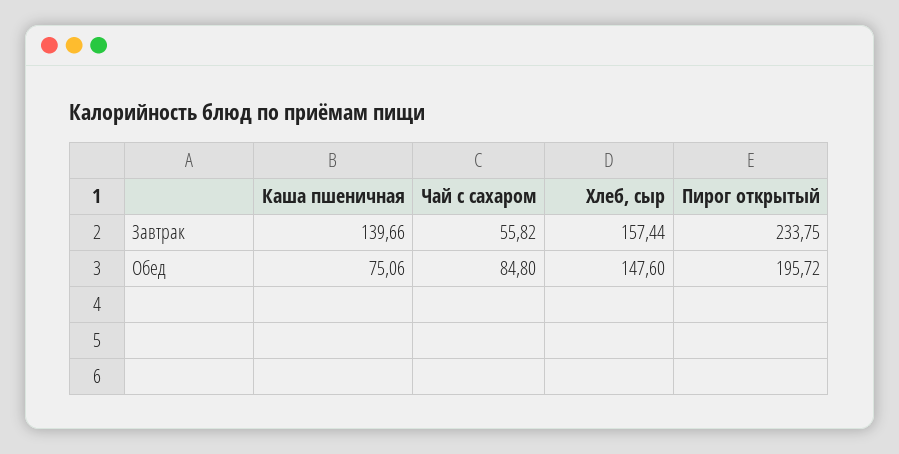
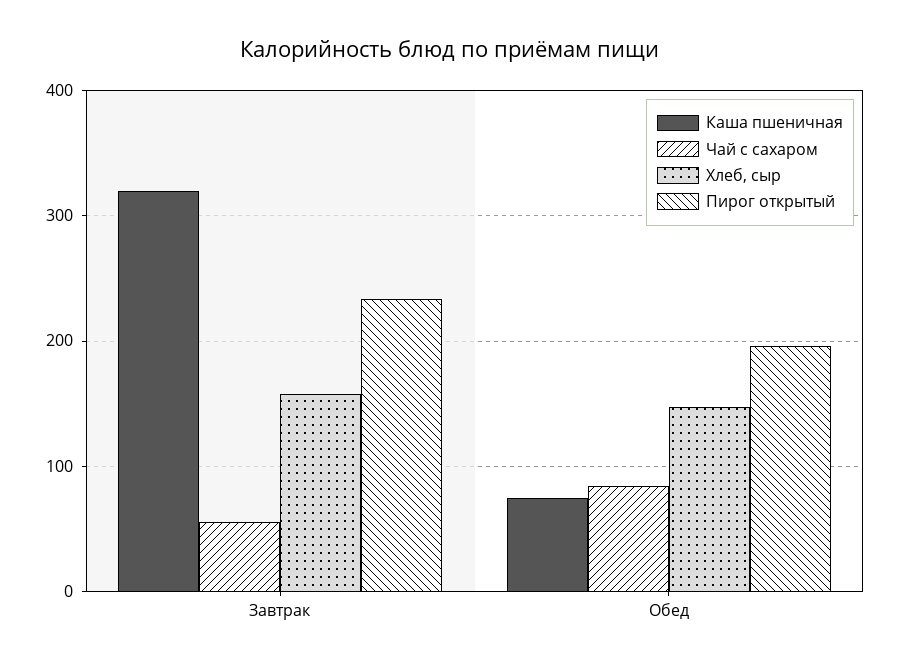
Каша пшеничная, Завтрак: 139.66 -> 320

